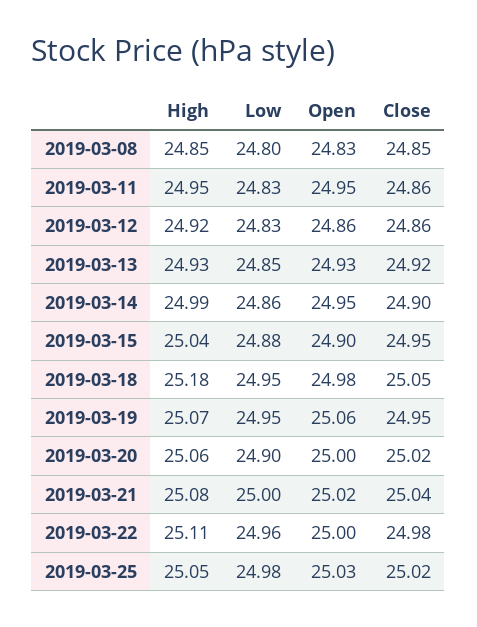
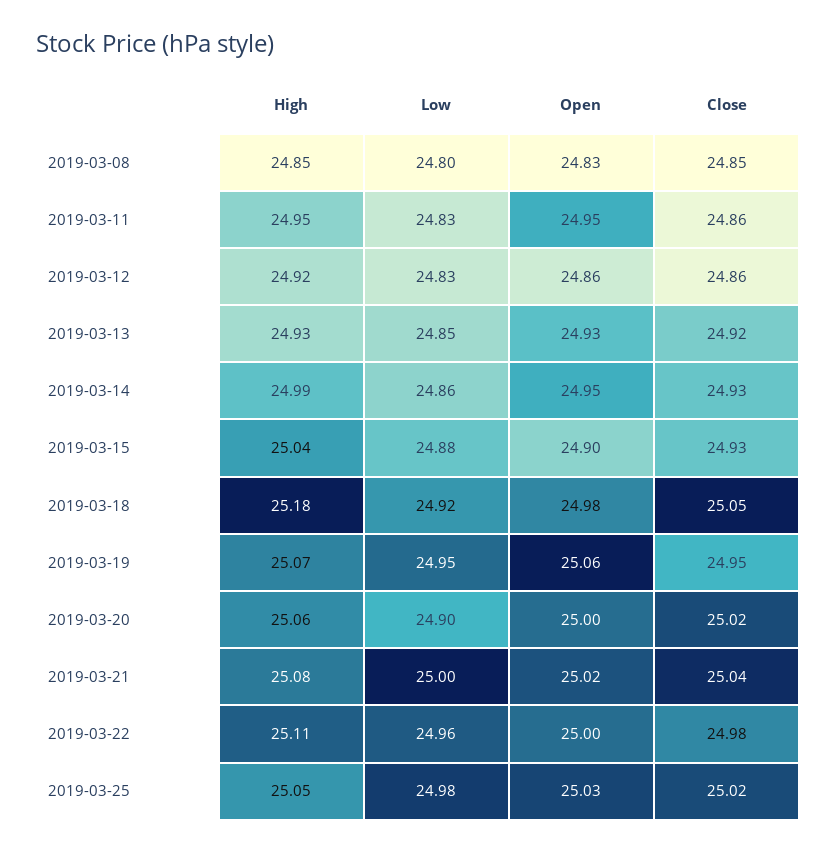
Close, 2019-03-14: 24.9 -> 24.93
Close, 2019-03-15: 24.95 -> 24.93
Low, 2019-03-18: 24.95 -> 24.92

